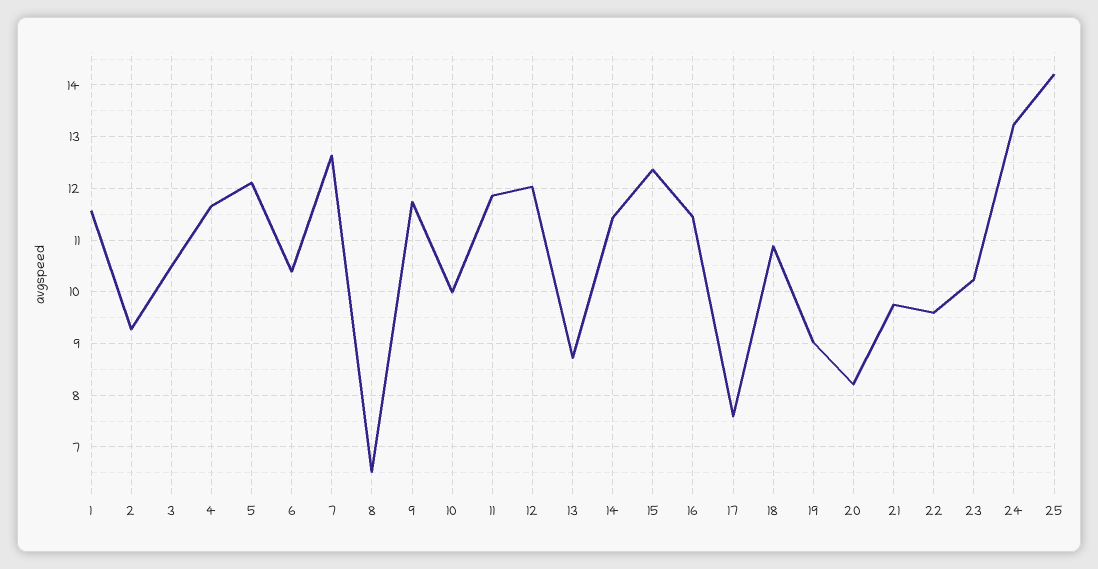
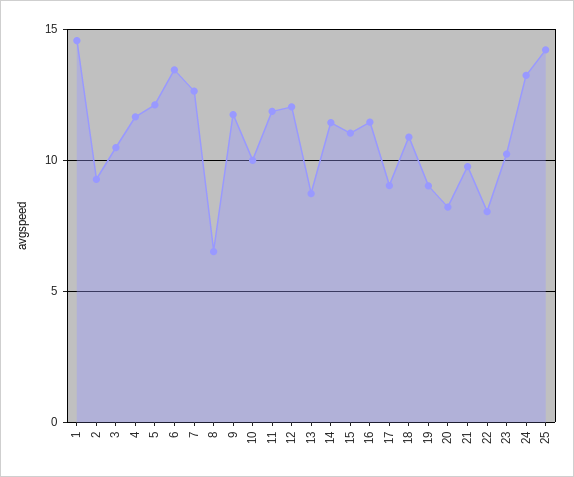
1: 11.6 -> 14.5
6: 10.4 -> 13.5
15: 12.4 -> 11
17: 7.6 -> 9
22: 9.6 -> 8

